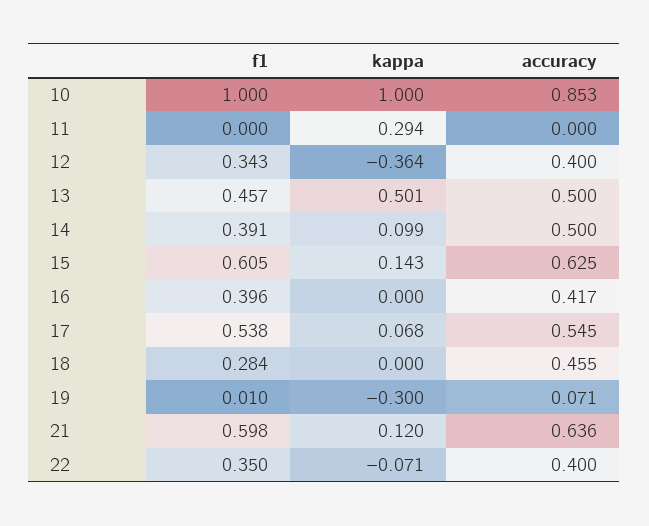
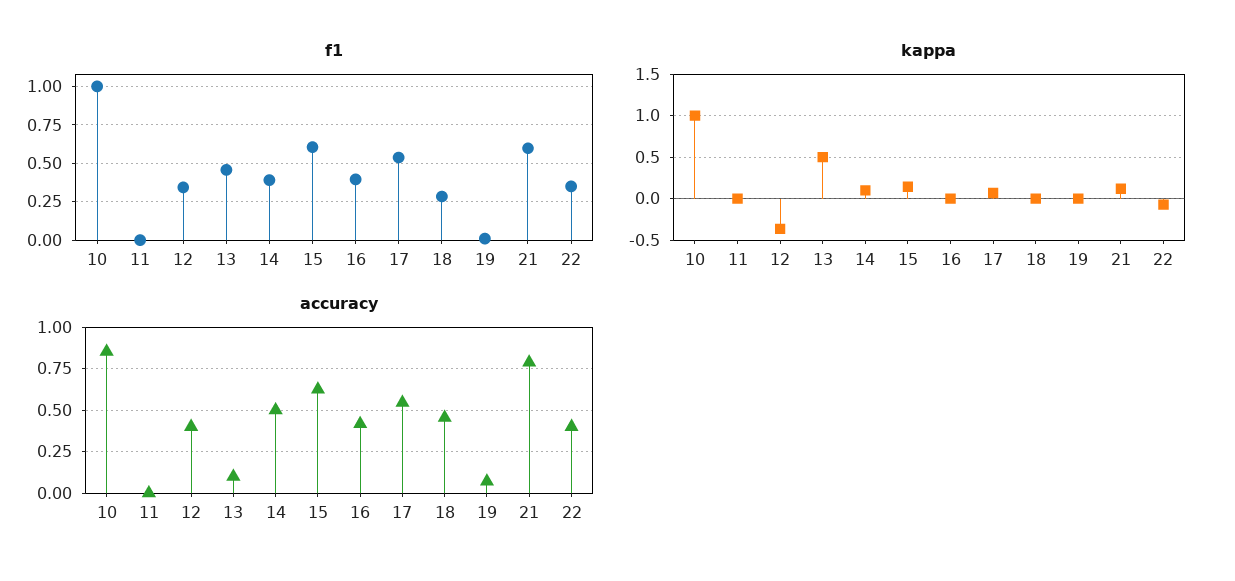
kappa, 11: 0.294 -> 0
accuracy, 13: 0.5 -> 0.1
kappa, 19: -0.3 -> 0
accuracy, 21: 0.636 -> 0.8

